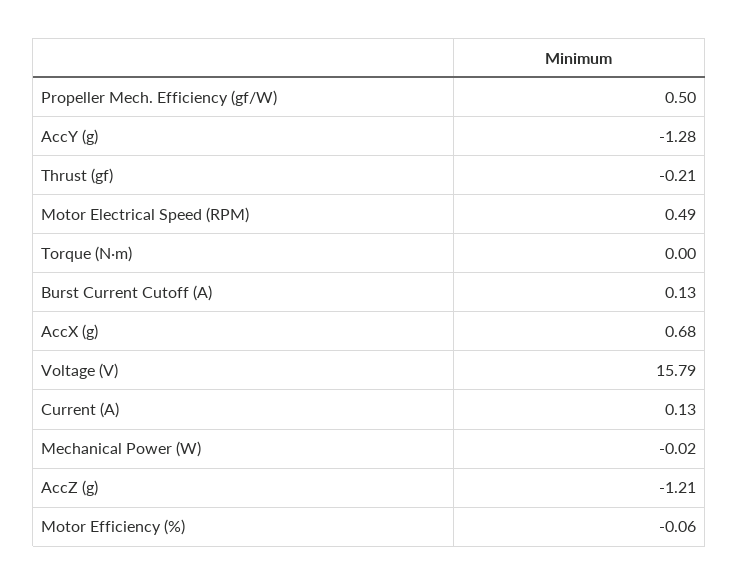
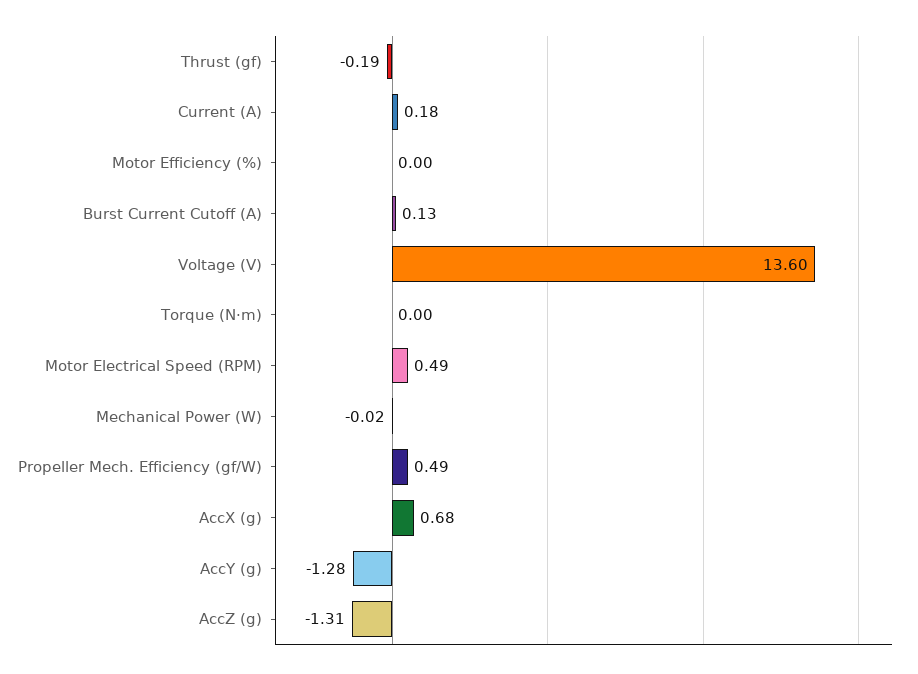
Propeller Mech. Efficiency (gf/W): 0.5 -> 0.49
Thrust (gf): -0.21 -> -0.19
Voltage (V): 15.79 -> 13.6
Current (A): 0.13 -> 0.18
AccZ (g): -1.21 -> -1.31
Motor Efficiency (%): -0.06 -> 0

